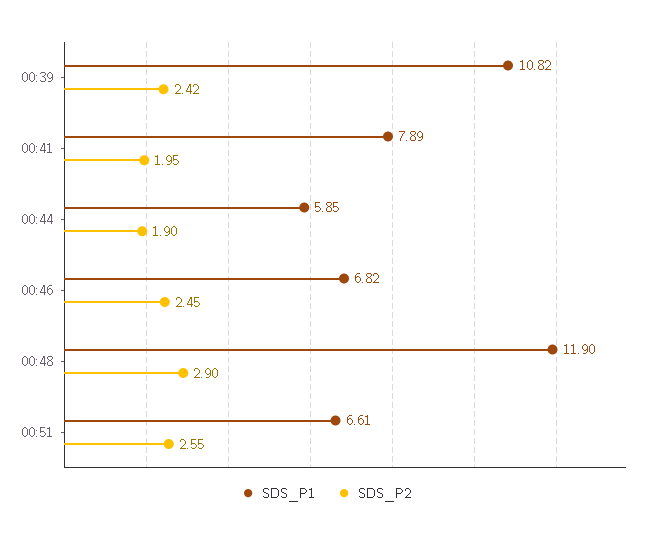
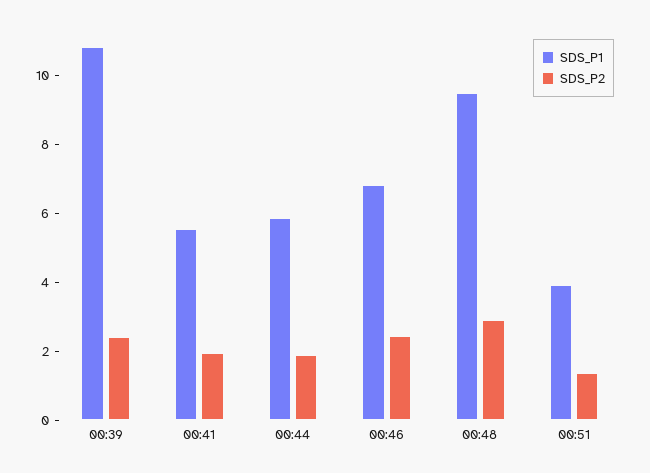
SDS_P1, 00:41: 7.89 -> 5.5
SDS_P1, 00:48: 11.9 -> 9.5
SDS_P1, 00:51: 6.61 -> 4
SDS_P2, 00:51: 2.55 -> 1.5

